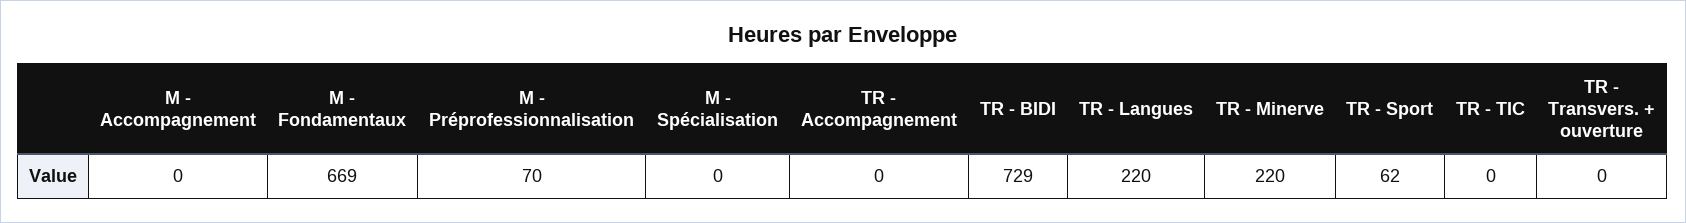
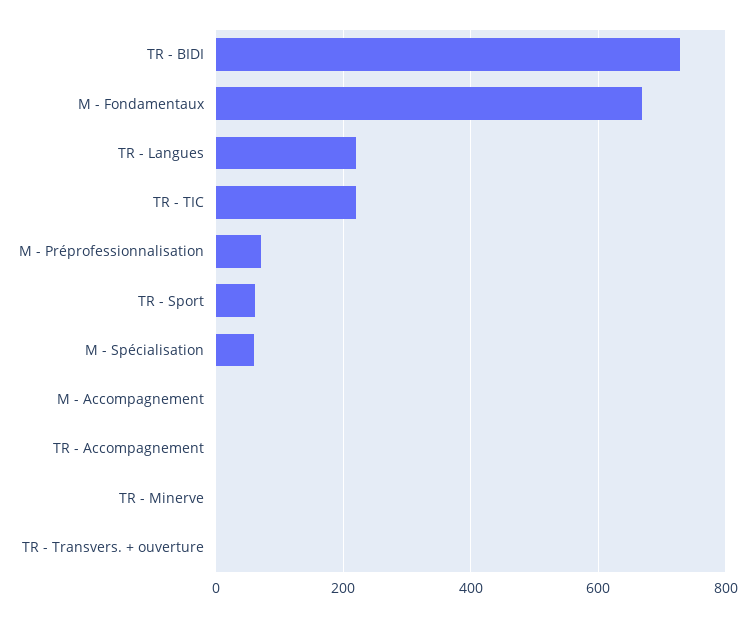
M - Spécialisation: 0 -> 60
TR - Minerve: 220 -> 0
TR - TIC: 0 -> 220

